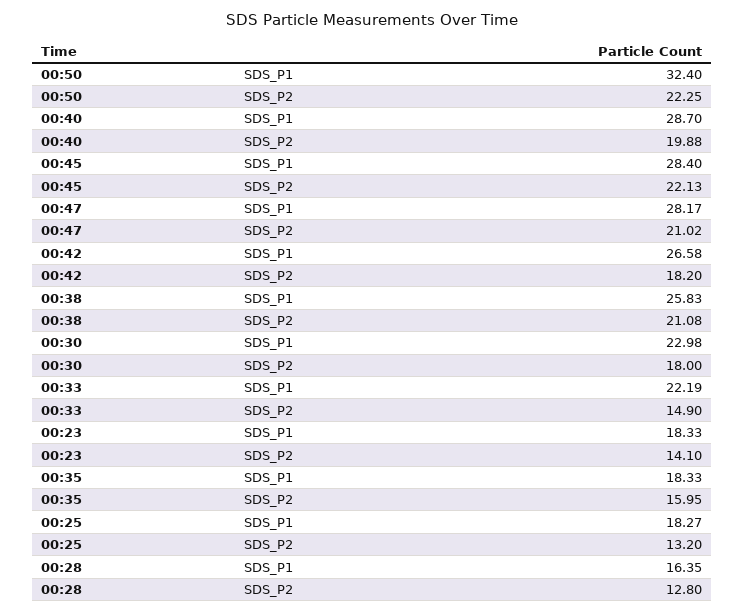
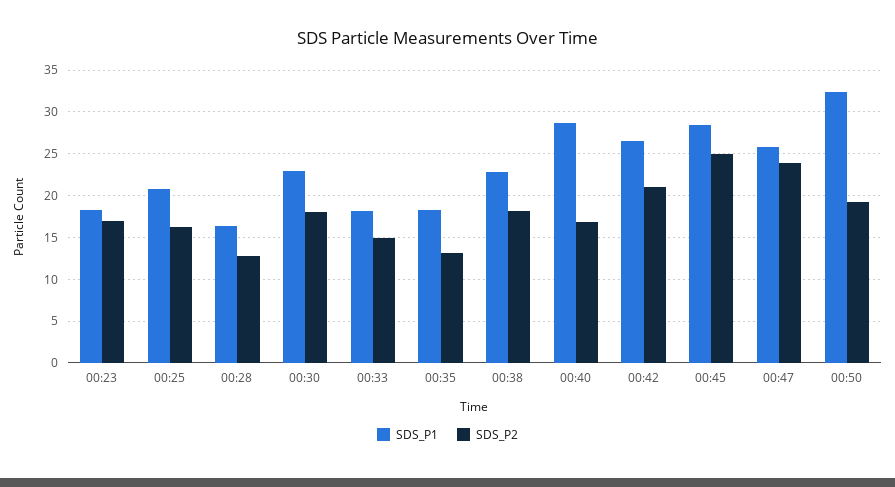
SDS_P2, 00:50: 22.25 -> 19
SDS_P2, 00:40: 19.88 -> 17
SDS_P2, 00:45: 22.13 -> 25
SDS_P1, 00:47: 28.17 -> 26
SDS_P2, 00:47: 21.02 -> 24
SDS_P2, 00:42: 18.2 -> 21
SDS_P1, 00:38: 25.83 -> 23
SDS_P2, 00:38: 21.08 -> 18
SDS_P1, 00:33: 22.19 -> 18
SDS_P2, 00:23: 14.1 -> 17
SDS_P2, 00:35: 15.95 -> 13
SDS_P1, 00:25: 18.27 -> 21
SDS_P2, 00:25: 13.2 -> 16

